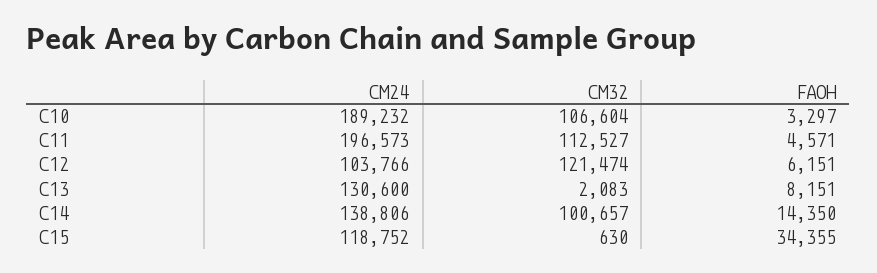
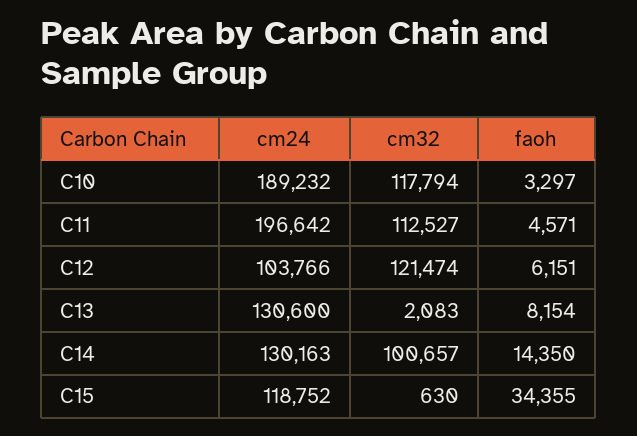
CM32, C10: 106604 -> 117794
CM24, C11: 196573 -> 196642
FAOH, C13: 8151 -> 8154
CM24, C14: 138806 -> 130163

